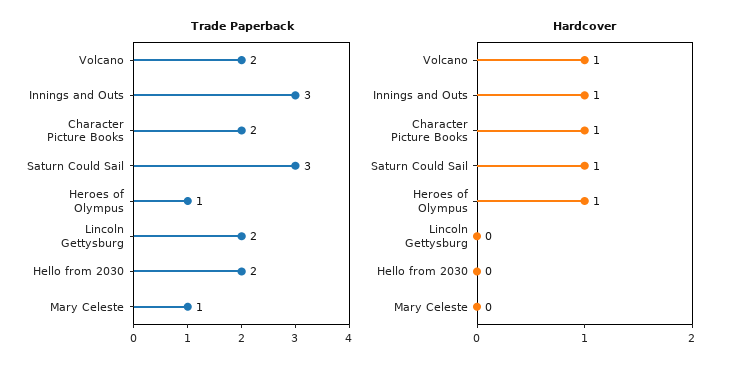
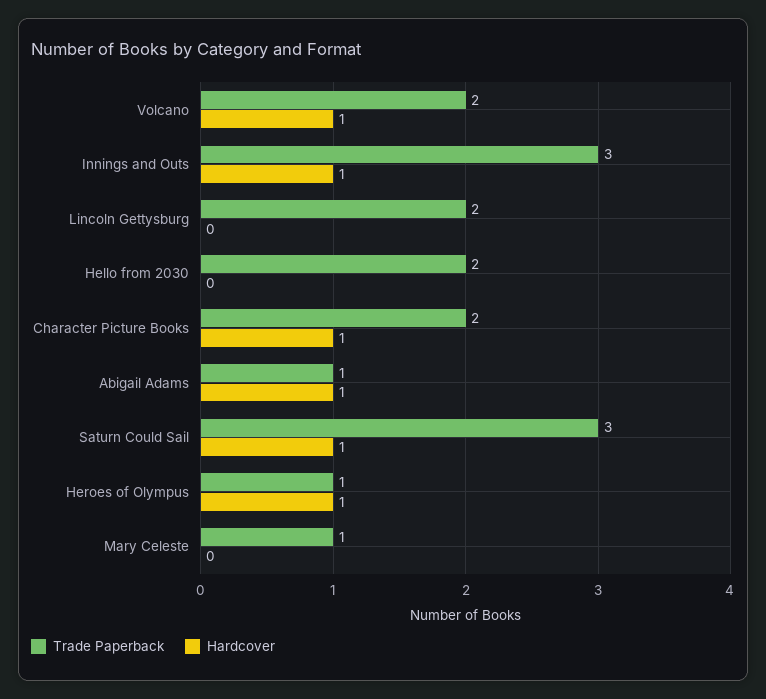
Trade Paperback, Abigail Adams: none -> 1
Hardcover, Abigail Adams: none -> 1

